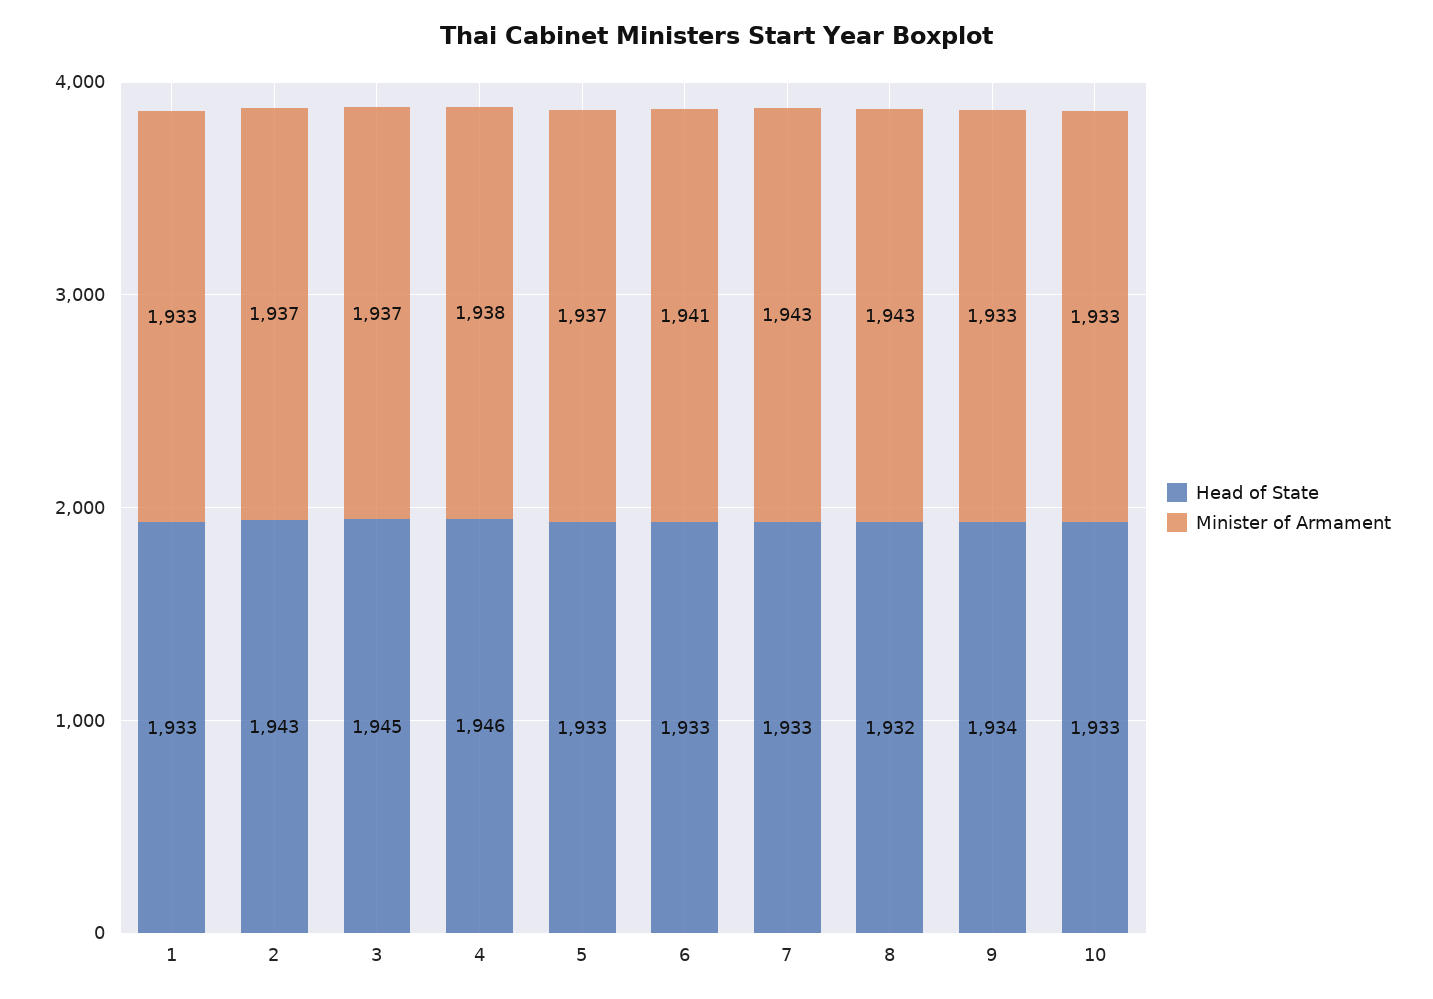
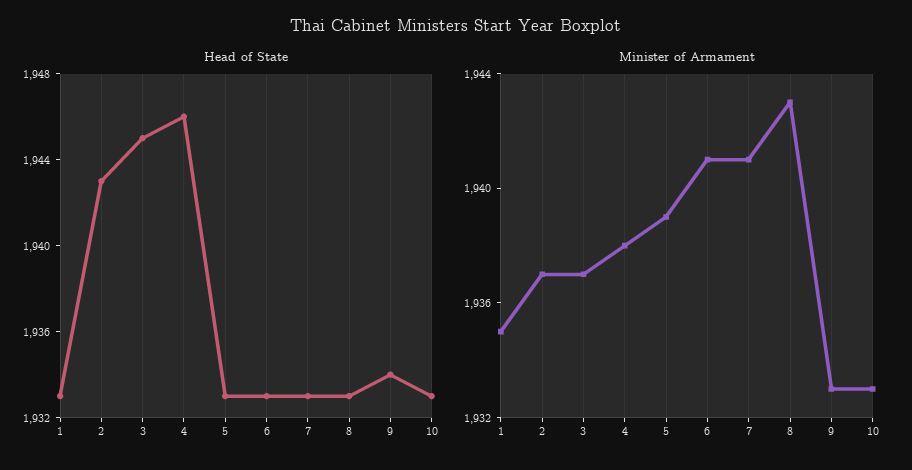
Minister of Armament, 1: 1933 -> 1935
Minister of Armament, 5: 1937 -> 1939
Minister of Armament, 7: 1943 -> 1941
Head of State, 8: 1932 -> 1933

